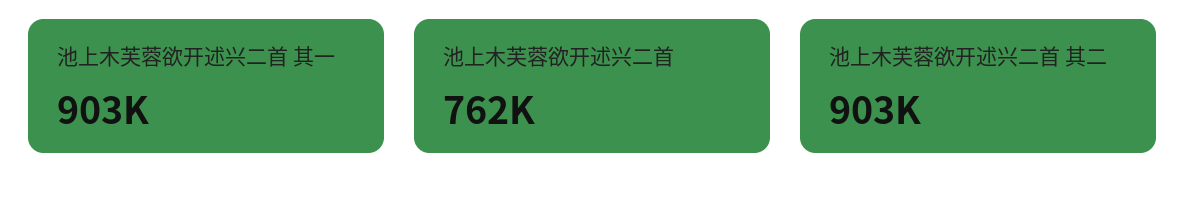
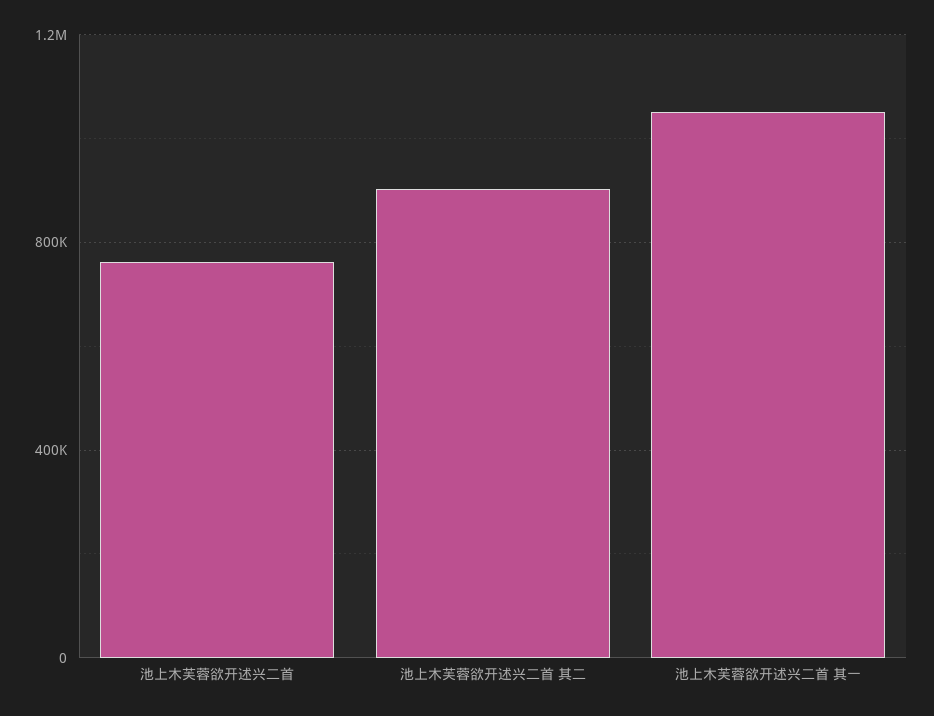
池上木芙蓉欲开述兴二首 其一: 903000 -> 1050000

